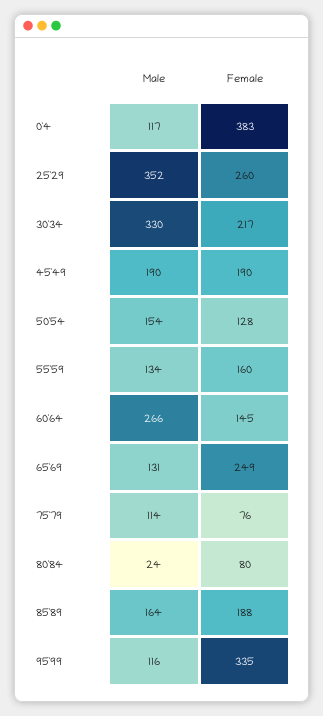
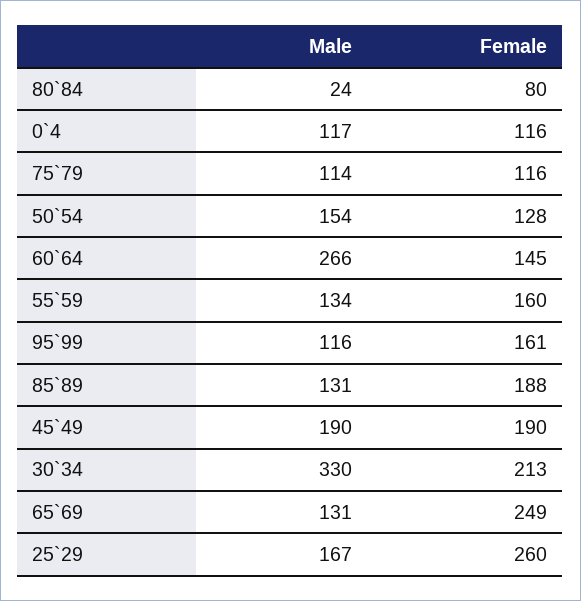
Female, 0`4: 383 -> 116
Male, 25`29: 352 -> 167
Female, 30`34: 217 -> 213
Female, 75`79: 76 -> 116
Male, 85`89: 164 -> 131
Female, 95`99: 335 -> 161

